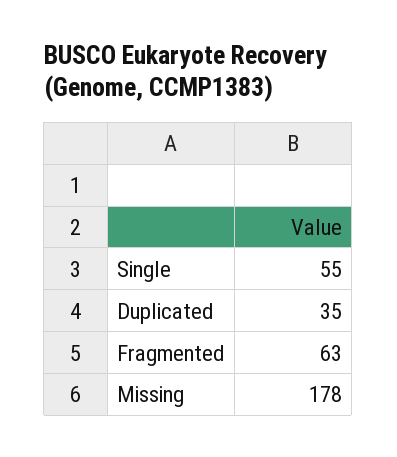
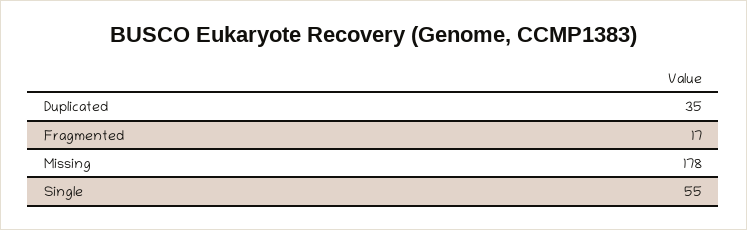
Fragmented: 63 -> 17

